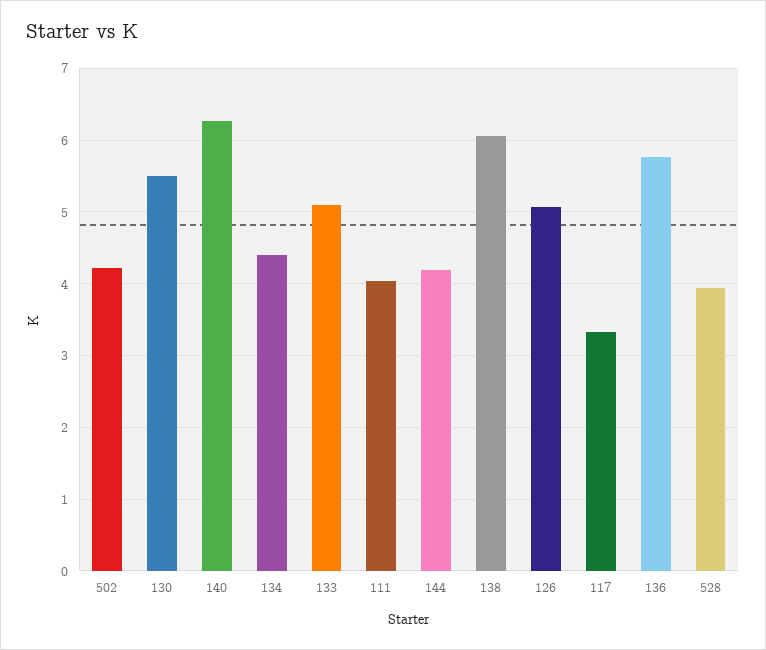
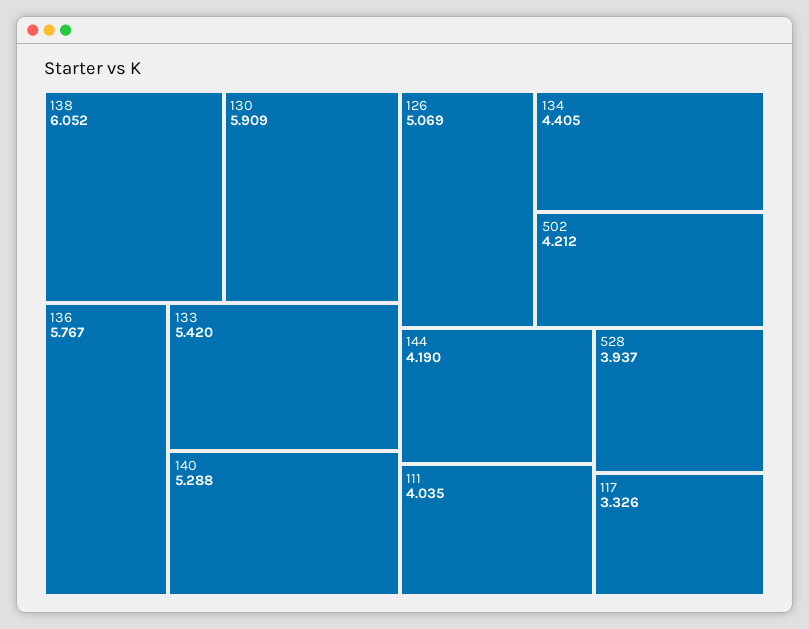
130: 5.5 -> 5.909
140: 6.3 -> 5.288
133: 5.1 -> 5.42

